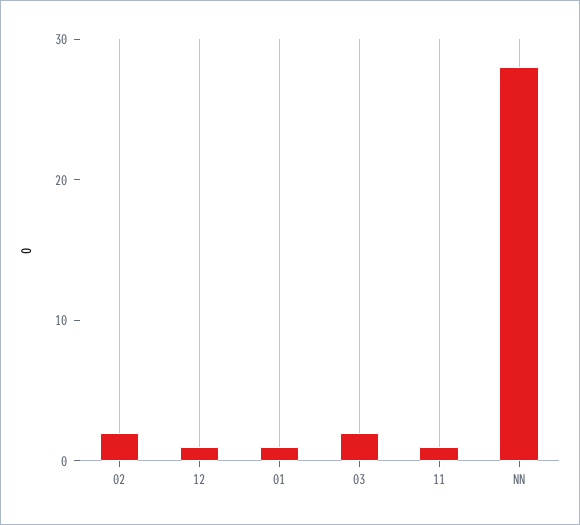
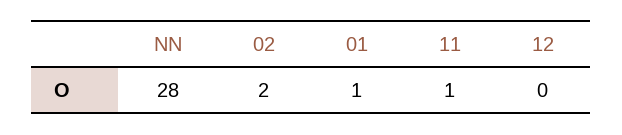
12: 1 -> 0
03: 2 -> none

